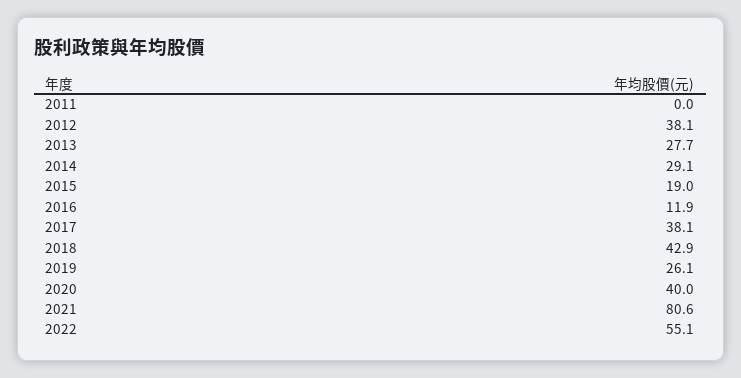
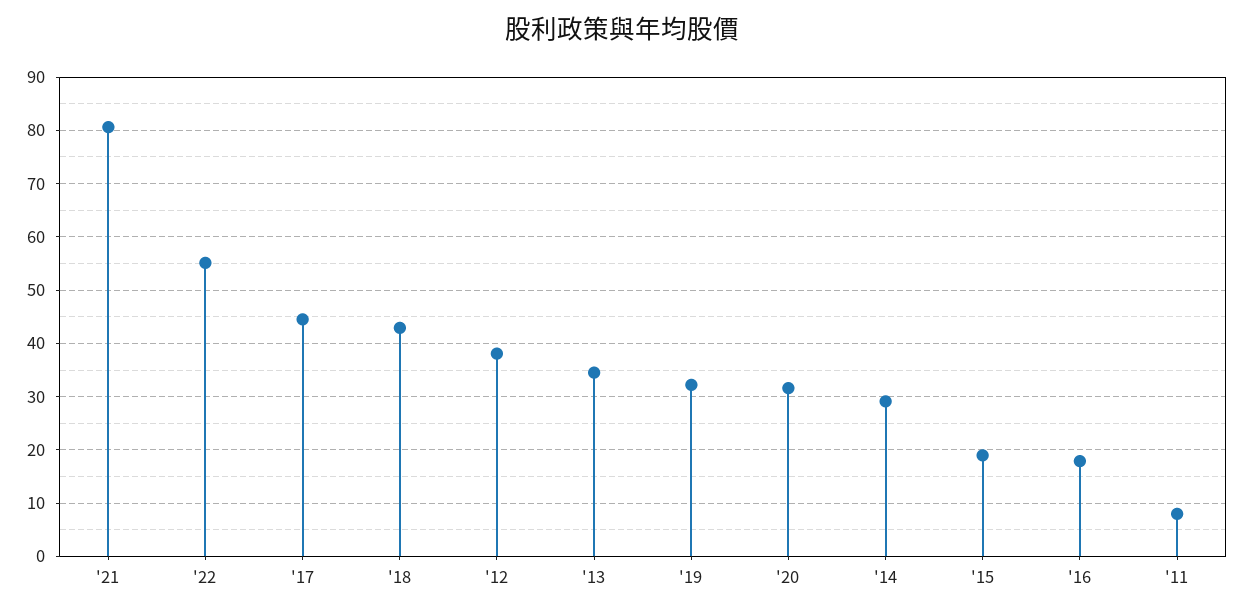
2011: 0 -> 8
2013: 27.7 -> 34
2016: 11.9 -> 18
2017: 38.1 -> 44
2019: 26.1 -> 32
2020: 40 -> 32

